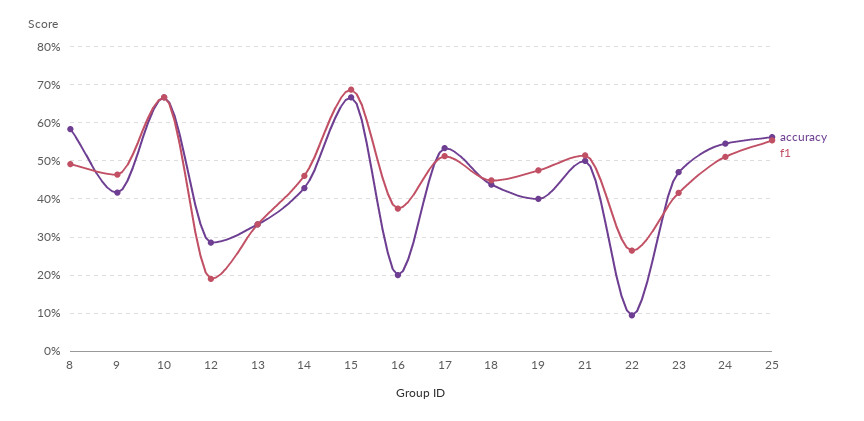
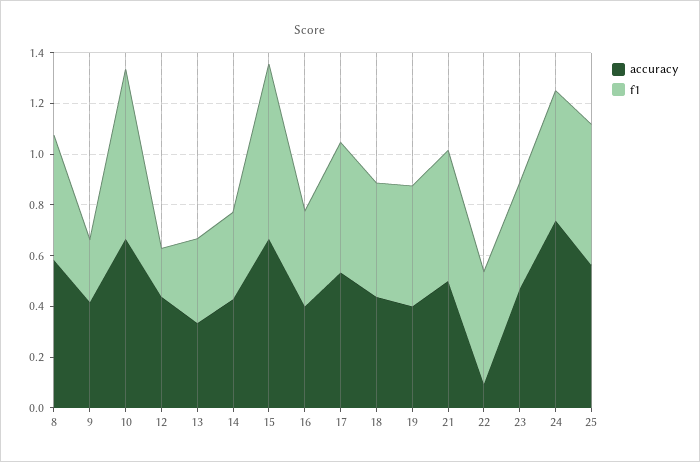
f1, 9: 0.46 -> 0.25
accuracy, 12: 0.28 -> 0.45
f1, 14: 0.46 -> 0.35
accuracy, 16: 0.2 -> 0.4
f1, 22: 0.26 -> 0.45
accuracy, 24: 0.54 -> 0.75

